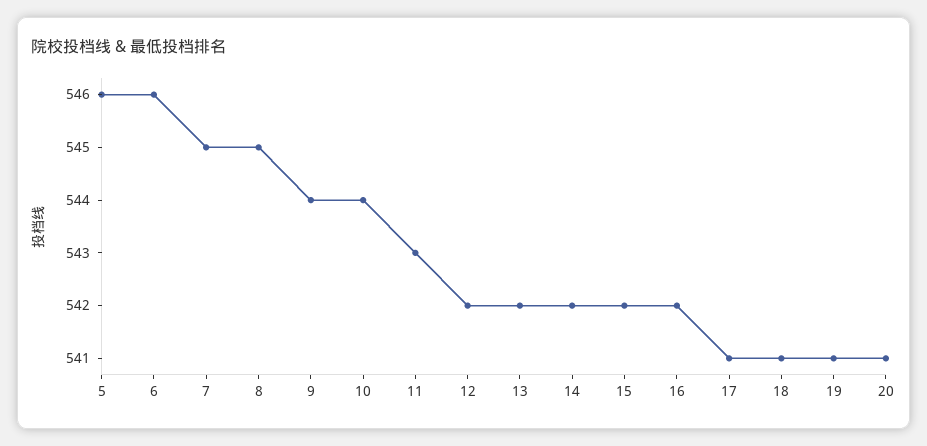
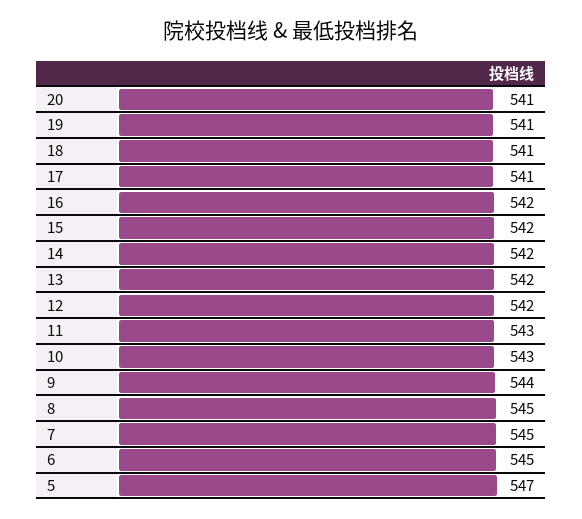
5: 546 -> 547
6: 546 -> 545
10: 544 -> 543

